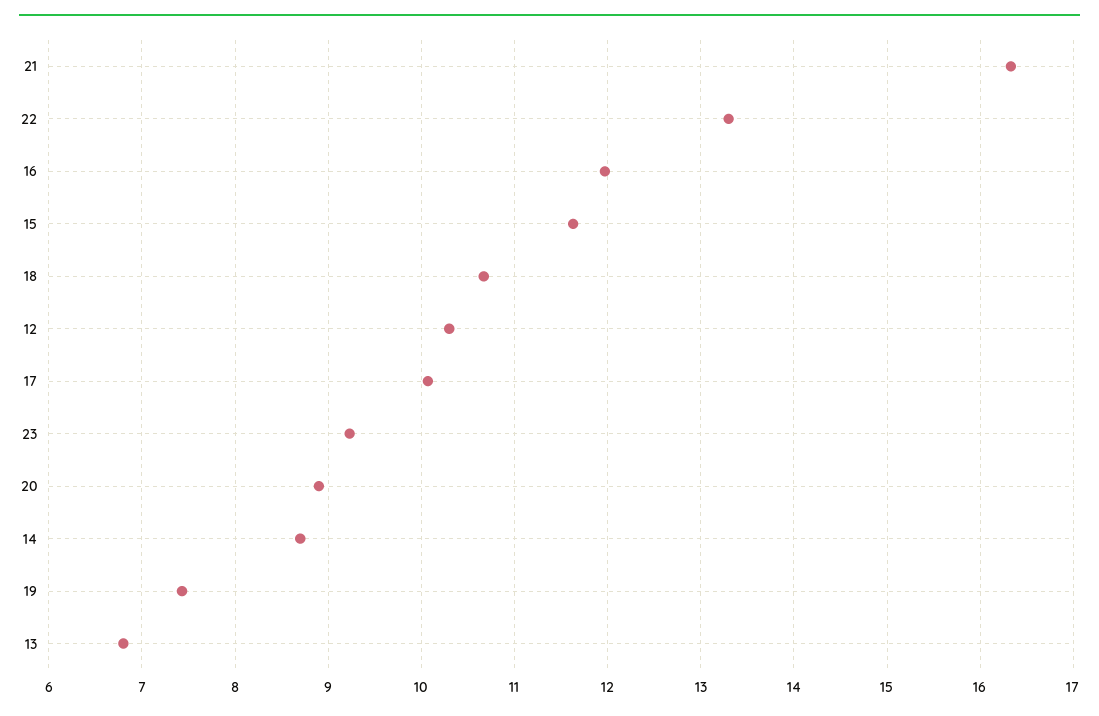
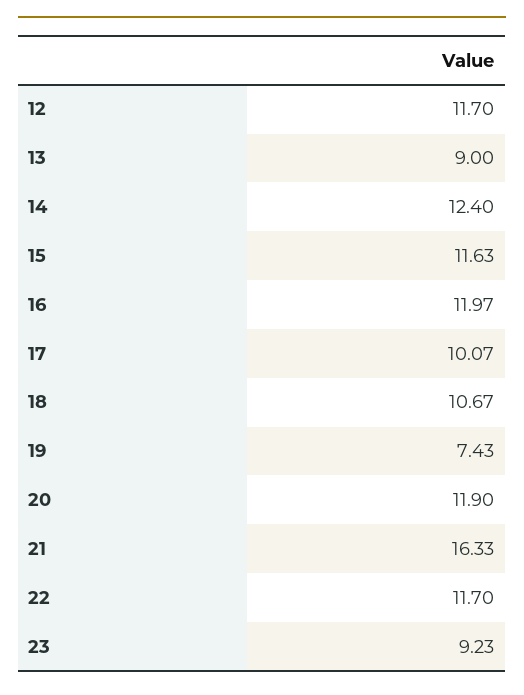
22: 13.3 -> 11.7
12: 10.3 -> 11.7
20: 8.9 -> 11.9
14: 8.7 -> 12.4
13: 6.8 -> 9

